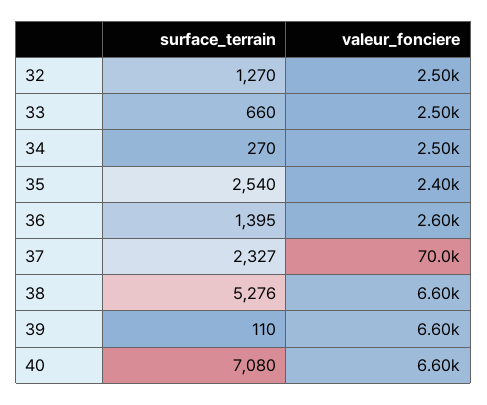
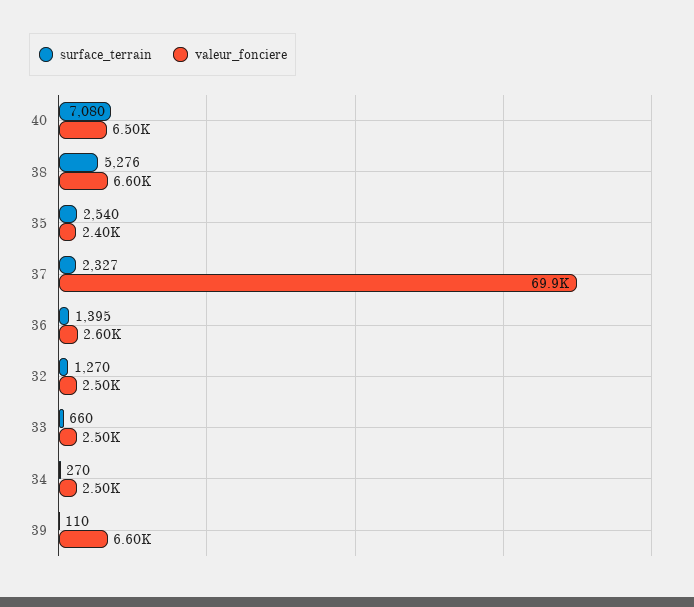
valeur_fonciere, 37: 70000 -> 69900
valeur_fonciere, 40: 6600 -> 6500

